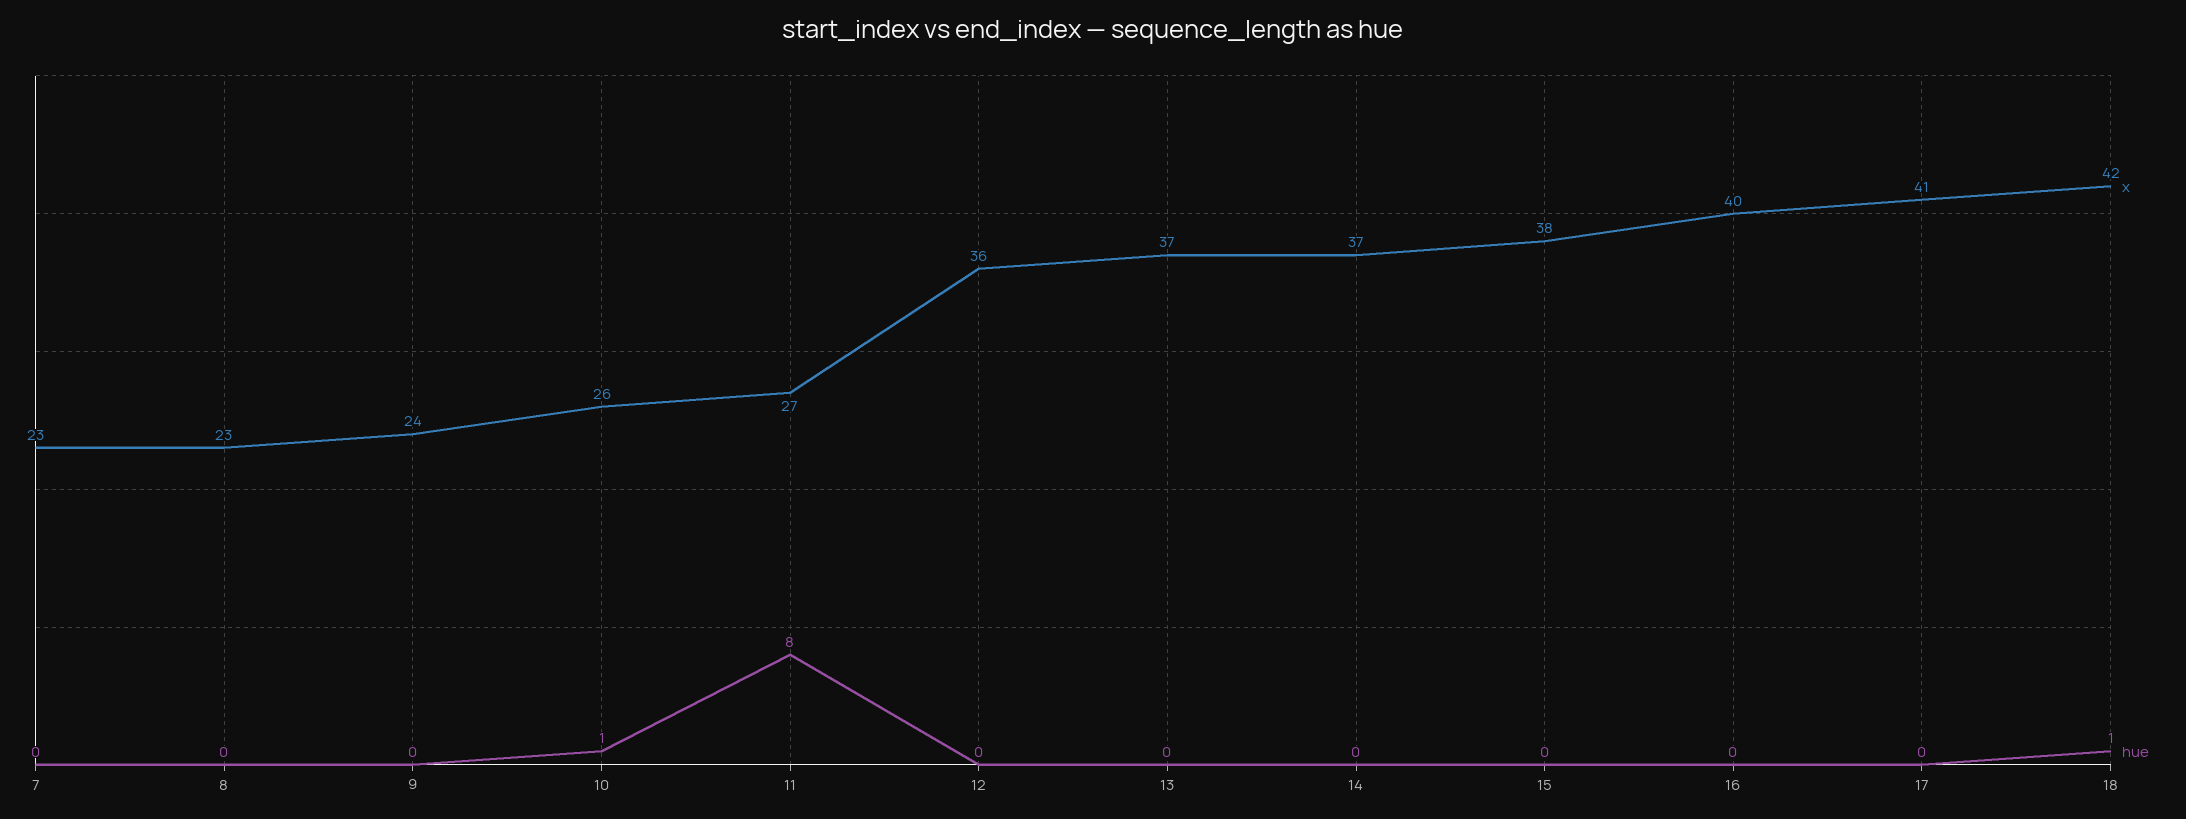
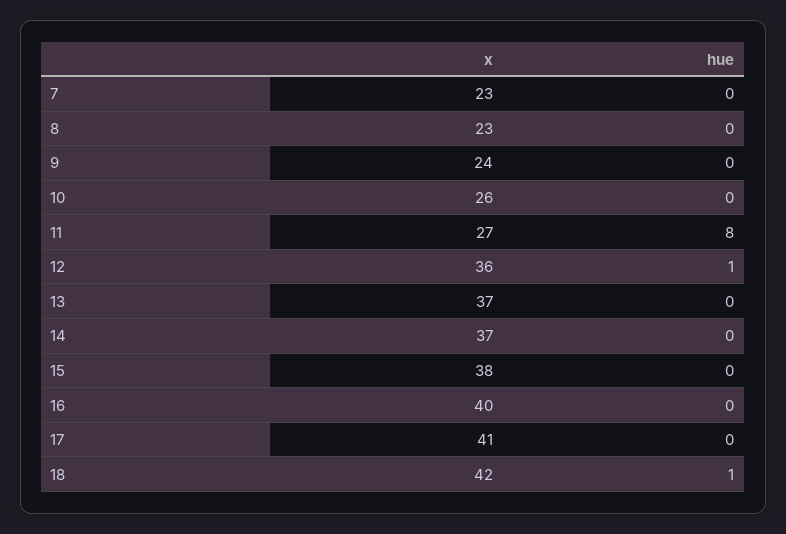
hue, 10: 1 -> 0
hue, 12: 0 -> 1

